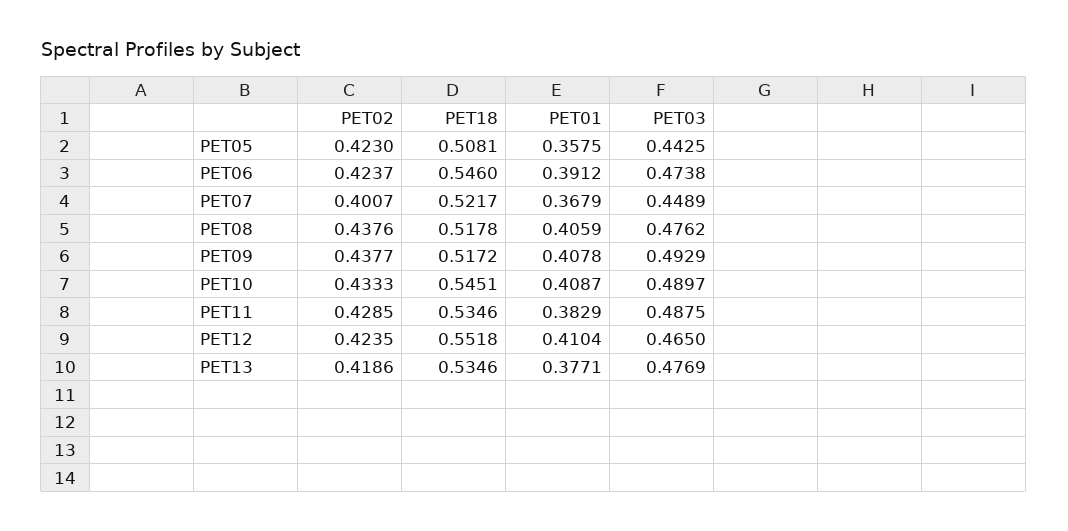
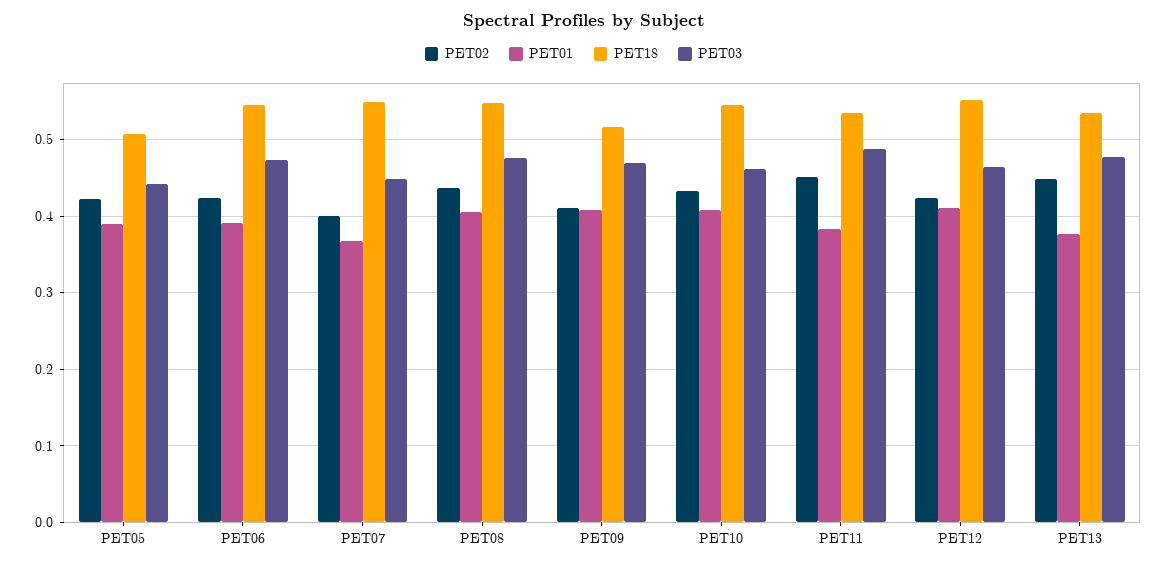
PET01, PET05: 0.3575 -> 0.39
PET18, PET07: 0.5217 -> 0.55
PET18, PET08: 0.5178 -> 0.55
PET02, PET09: 0.4377 -> 0.41
PET03, PET09: 0.4929 -> 0.47
PET03, PET10: 0.4897 -> 0.46
PET02, PET11: 0.4285 -> 0.45
PET02, PET13: 0.4186 -> 0.45

